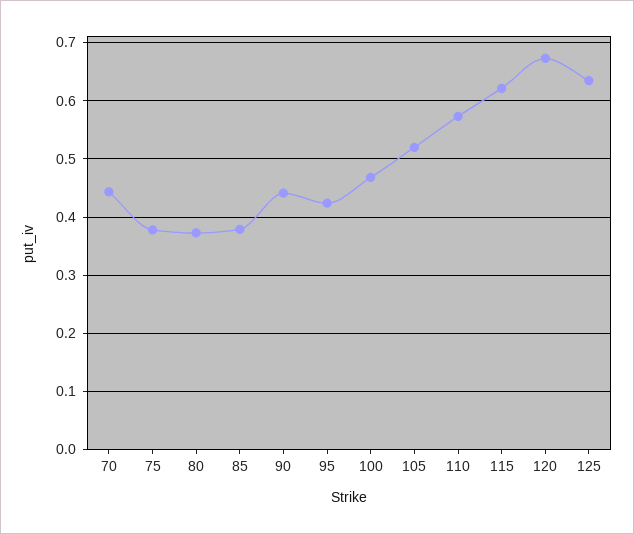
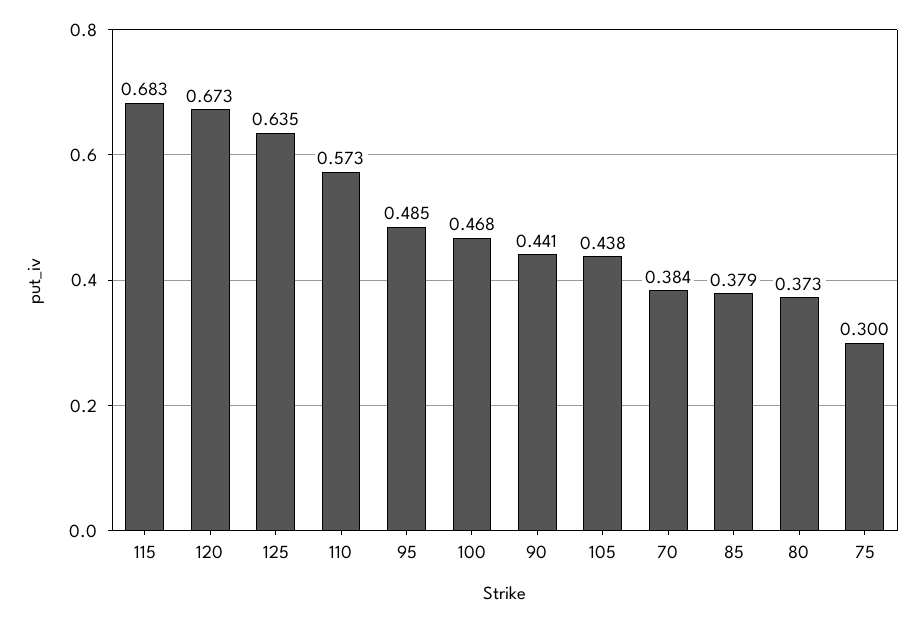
70: 0.44 -> 0.384
75: 0.38 -> 0.3
95: 0.42 -> 0.485
105: 0.52 -> 0.438
115: 0.62 -> 0.683

